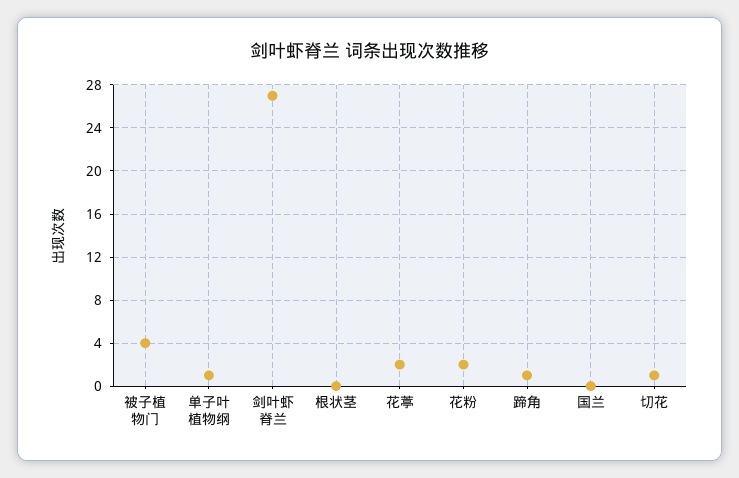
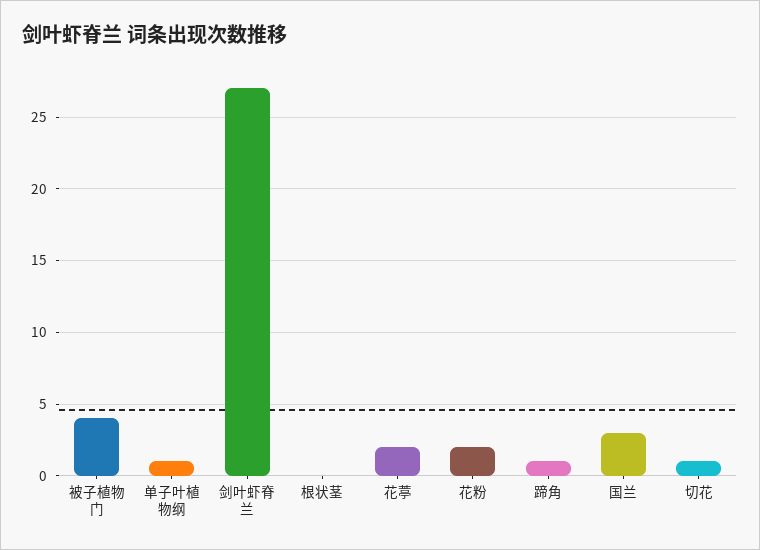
国兰: 0 -> 3

